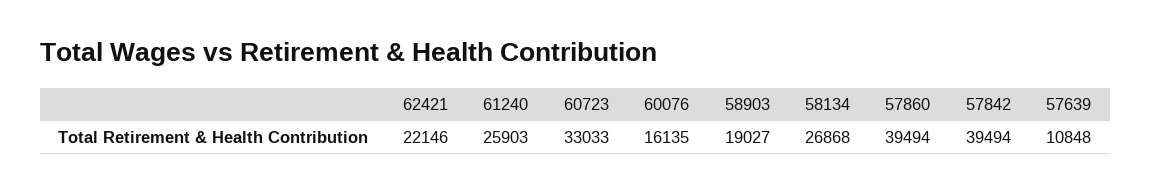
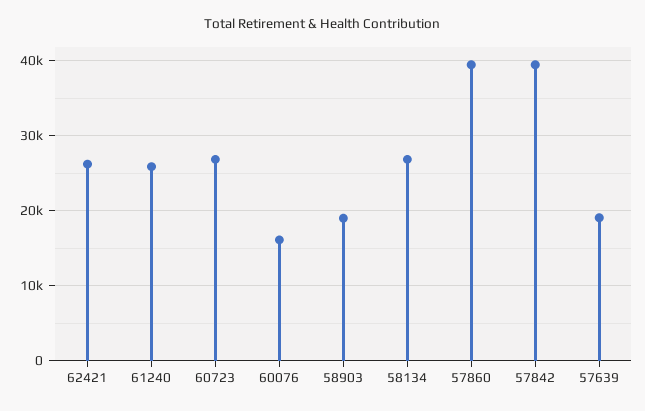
62421: 22146 -> 26000
60723: 33033 -> 27000
57639: 10848 -> 19000

